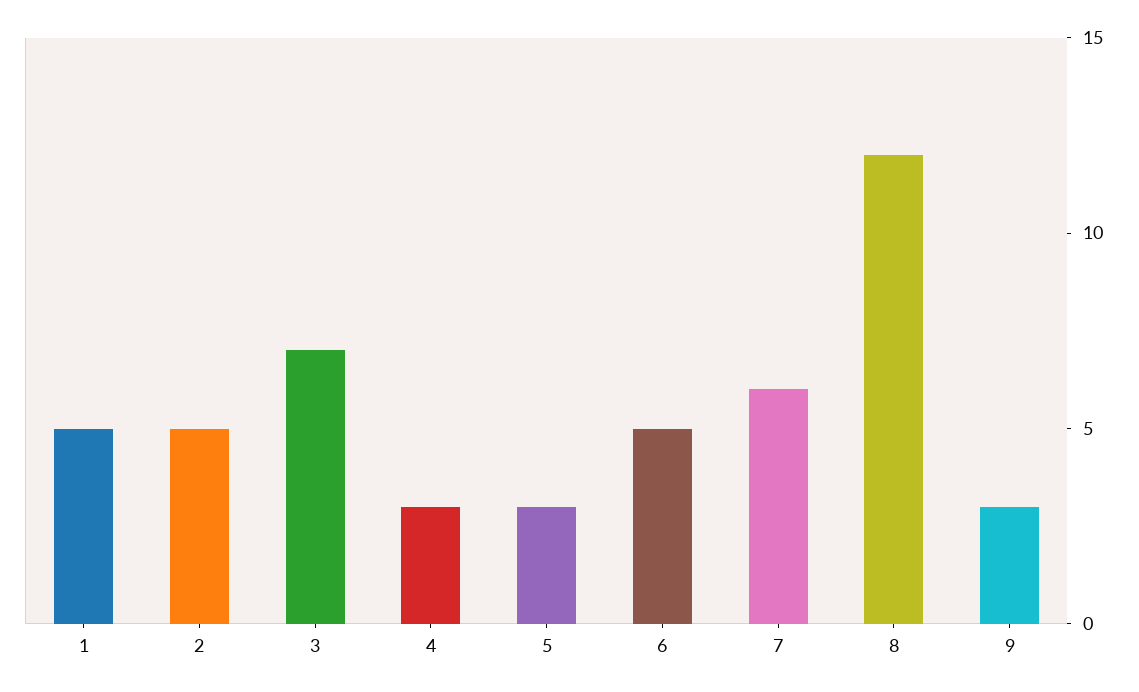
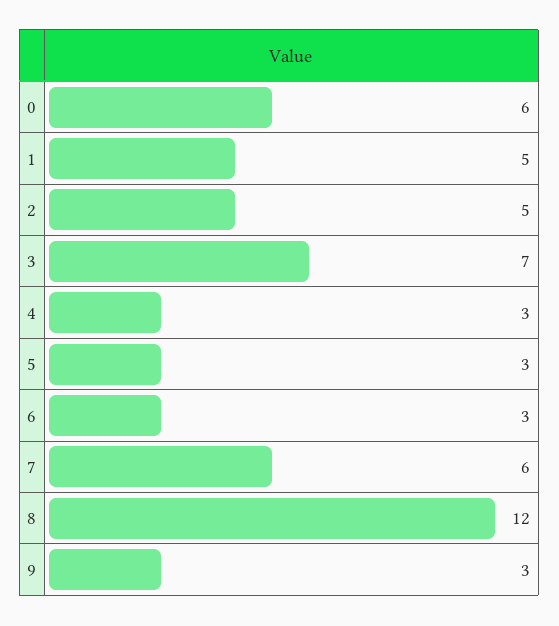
6: 5 -> 3
0: none -> 6

